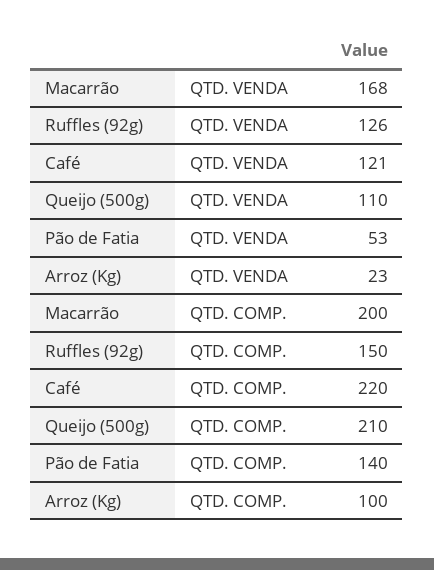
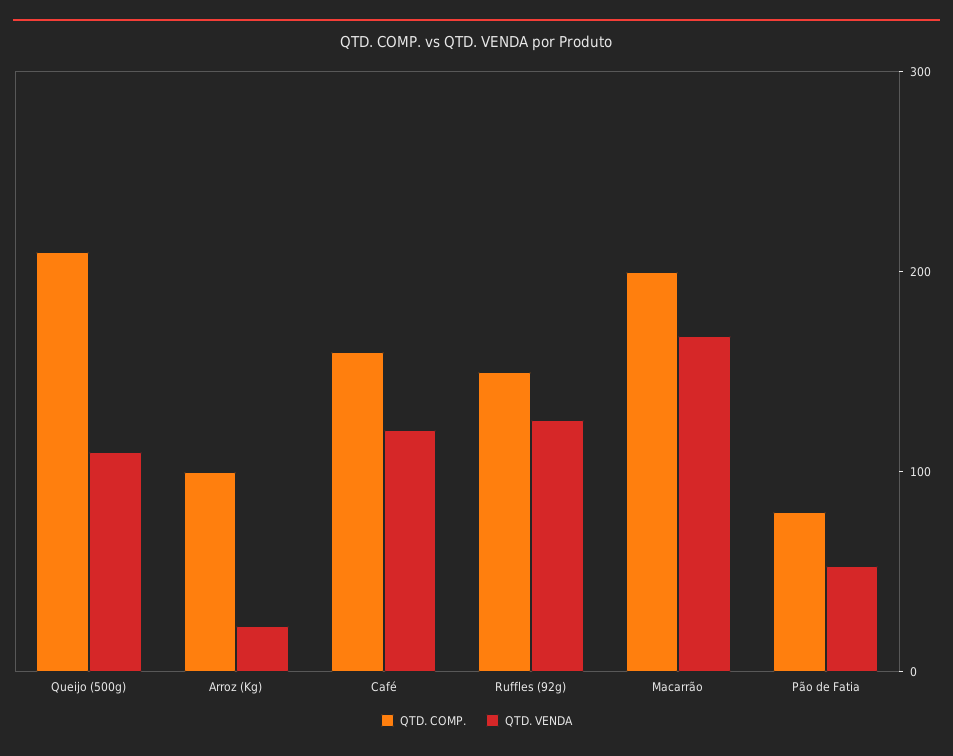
QTD. COMP., Café: 220 -> 160
QTD. COMP., Pão de Fatia: 140 -> 80

